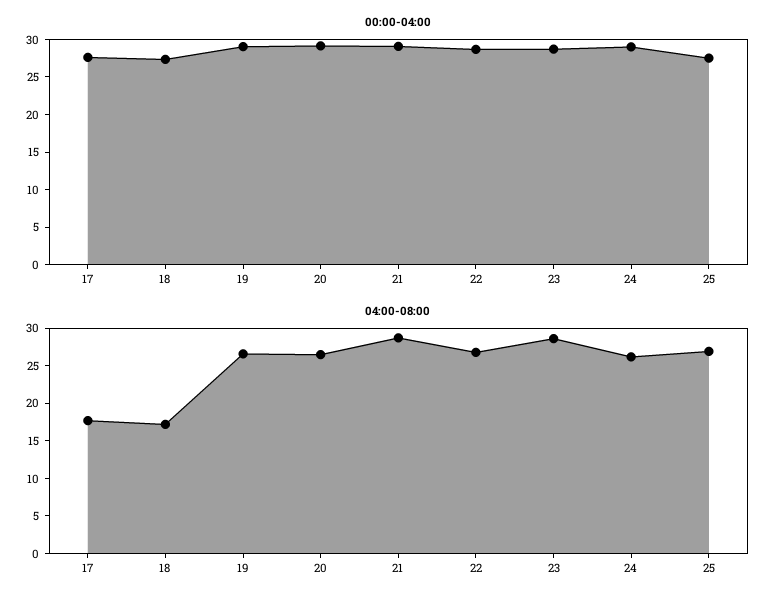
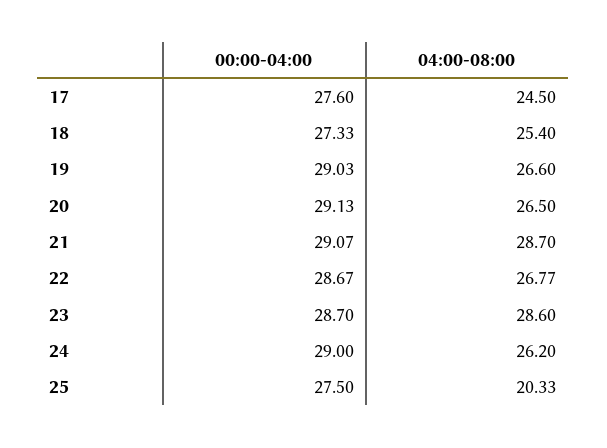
04:00-08:00, 17: 17.5 -> 24.5
04:00-08:00, 18: 17.5 -> 25.4
04:00-08:00, 25: 27.5 -> 20.33

